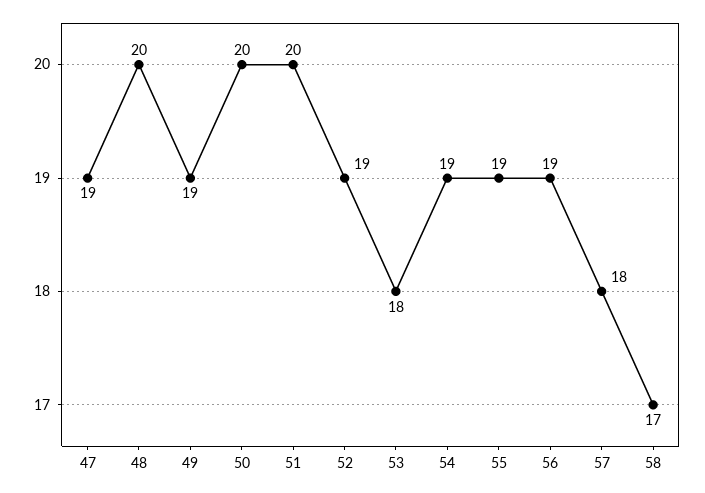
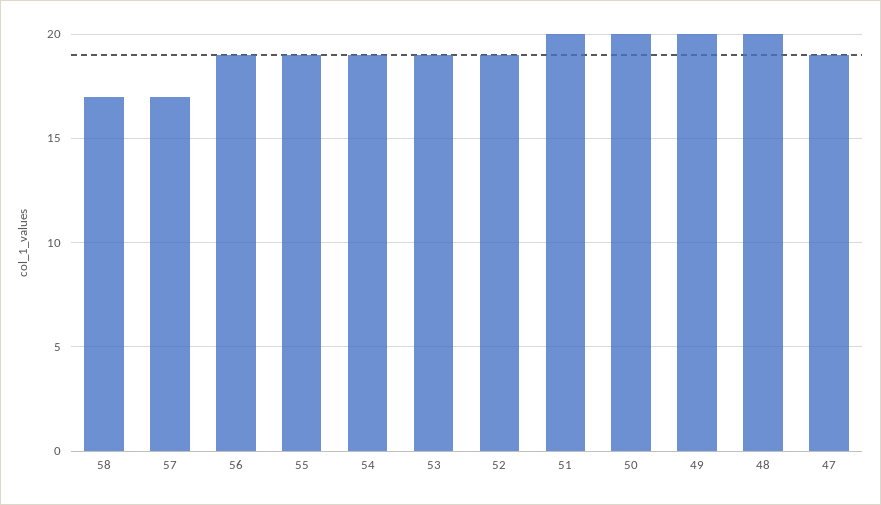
49: 19 -> 20
53: 18 -> 19
57: 18 -> 17

